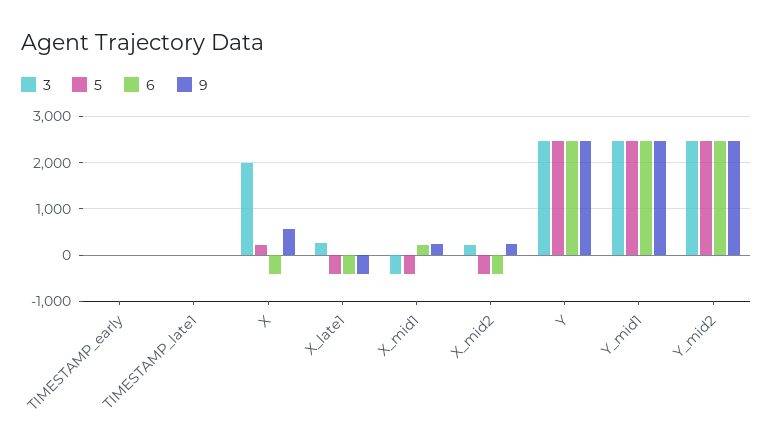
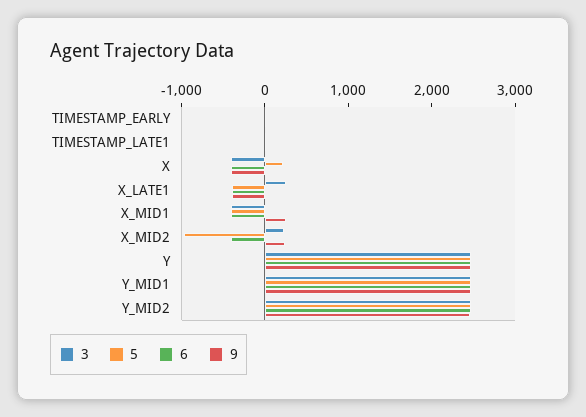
3, X: 2000 -> -400
9, X: 600 -> -400
6, X_mid1: 200 -> -400
5, X_mid2: -400 -> -1000

